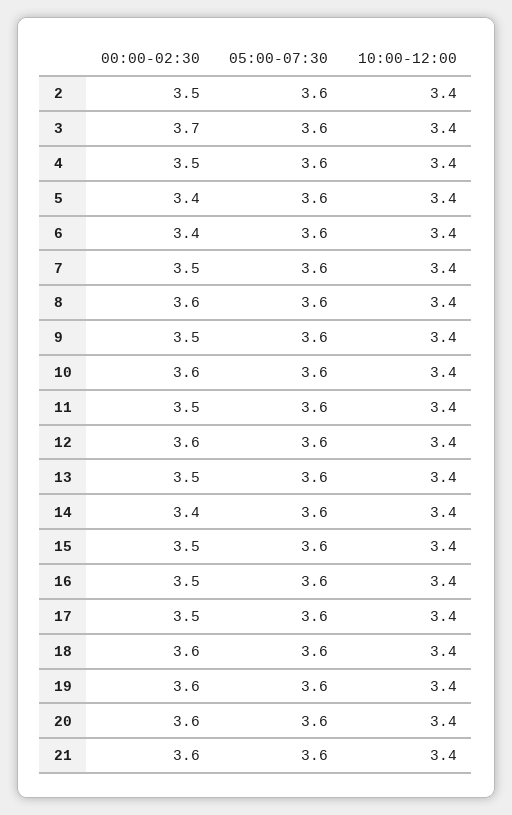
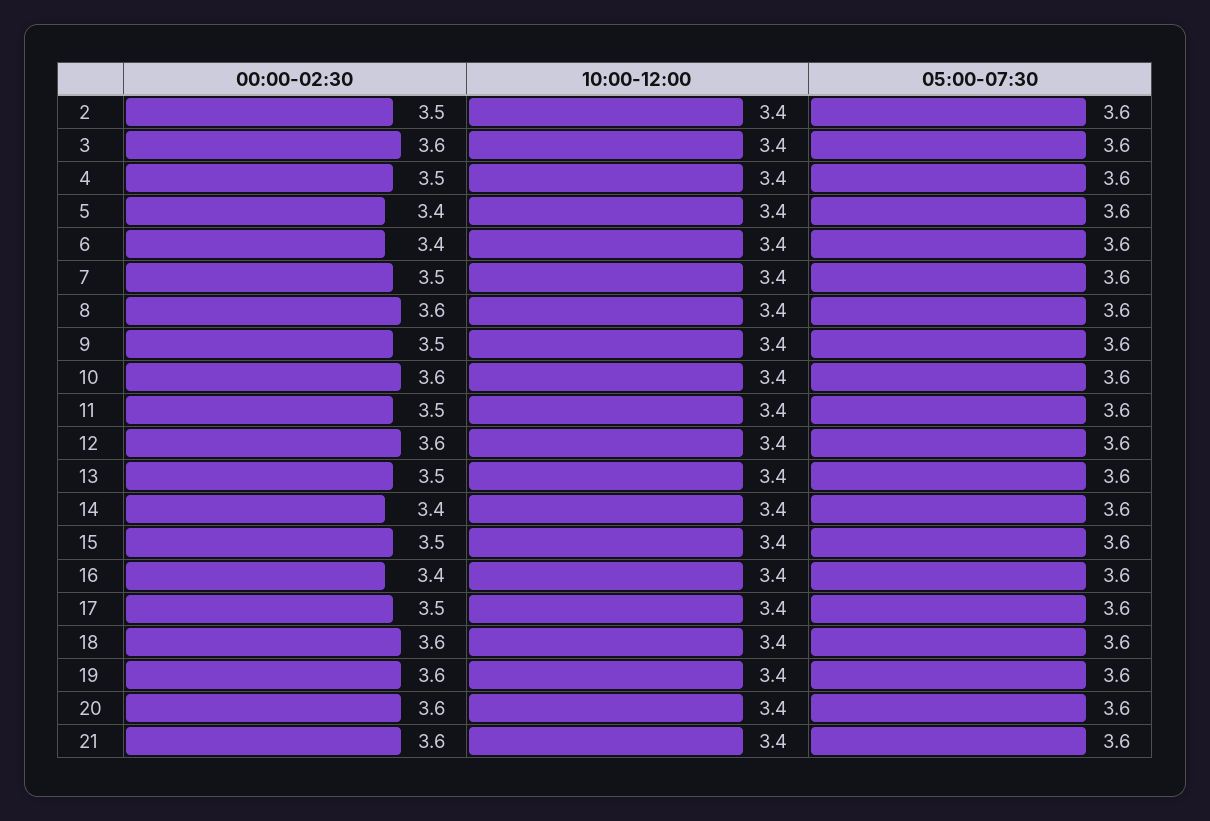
00:00-02:30, 3: 3.7 -> 3.6
00:00-02:30, 16: 3.5 -> 3.4

